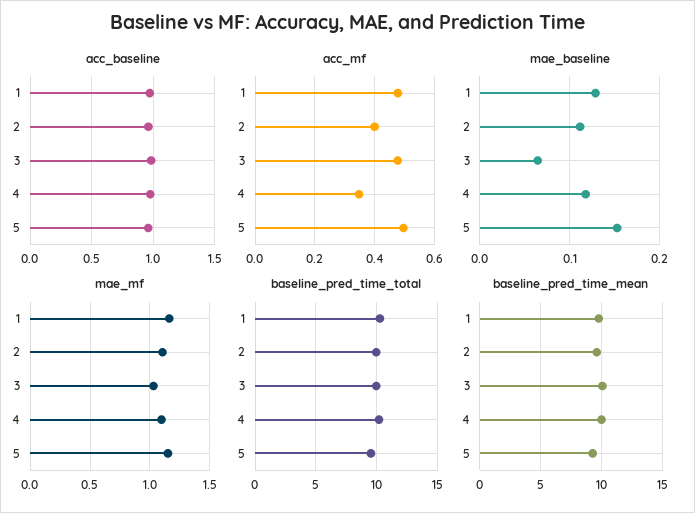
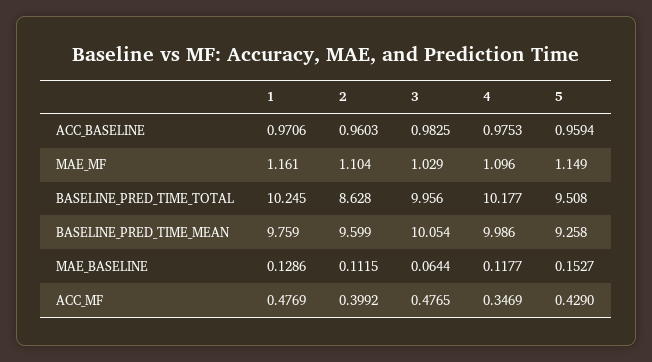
acc_mf, 5: 0.5 -> 0.429
baseline_pred_time_total, 2: 10 -> 8.628

